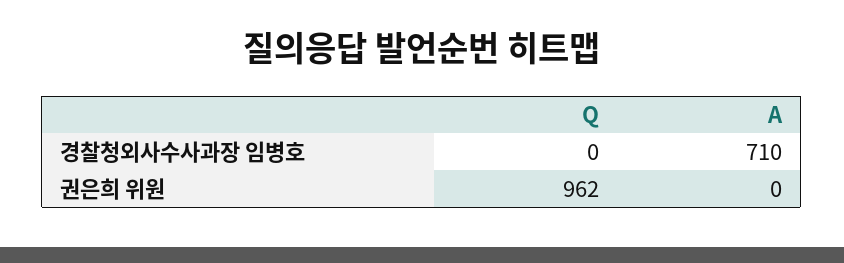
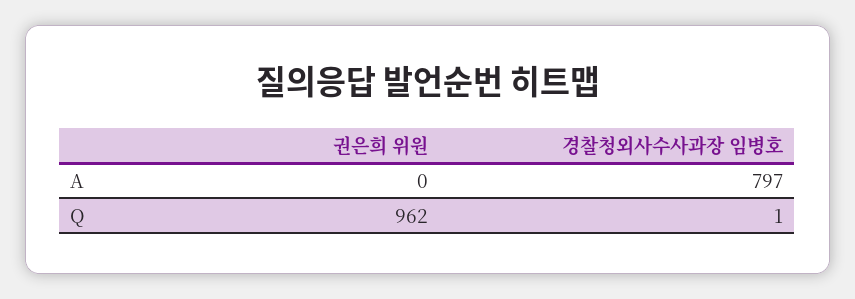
Q, 경찰청외사수사과장 임병호: 0 -> 1
A, 경찰청외사수사과장 임병호: 710 -> 797

